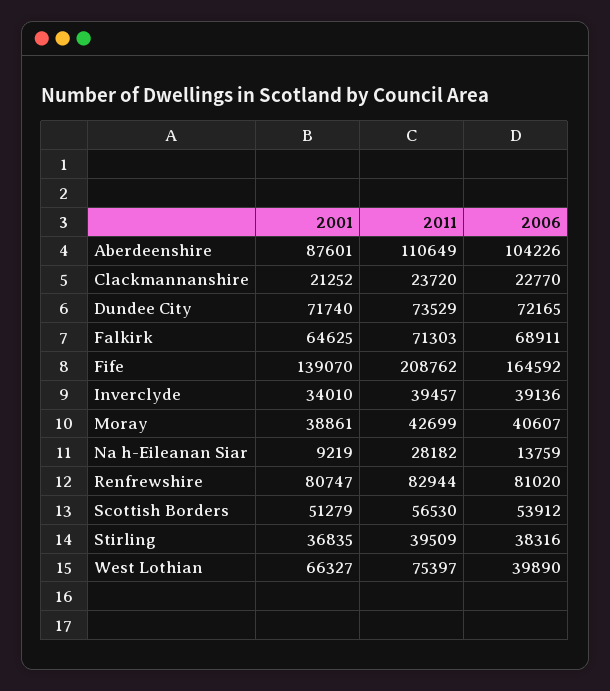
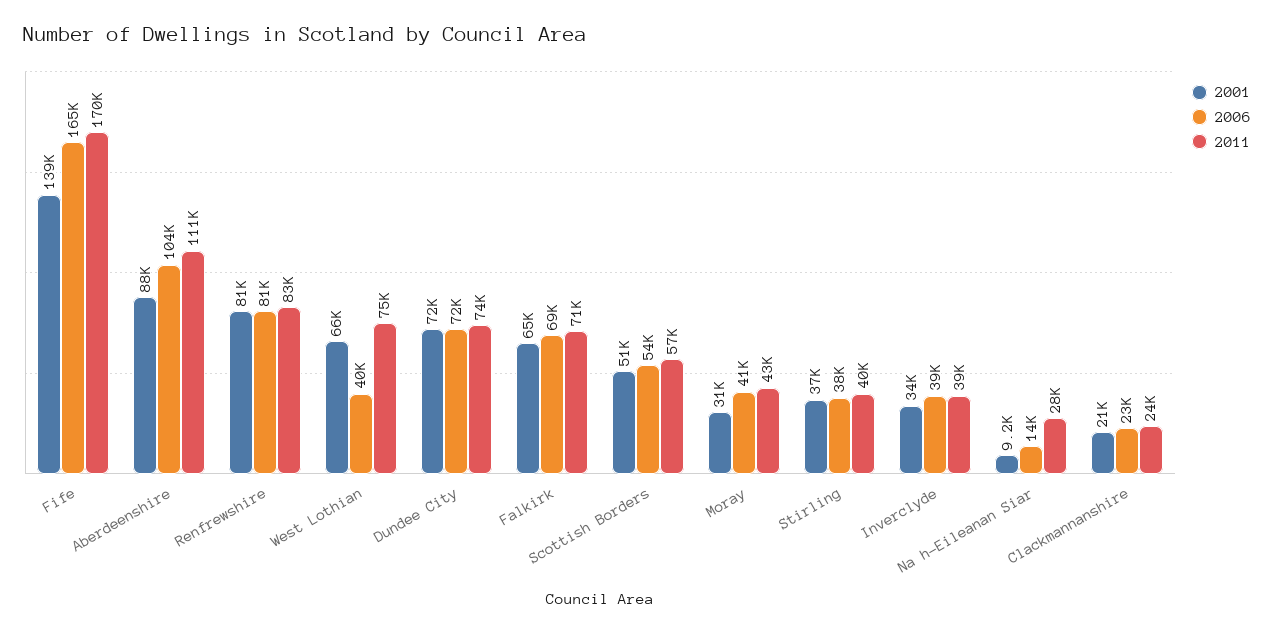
2011, Fife: 208762 -> 170000
2001, Moray: 38861 -> 31000

